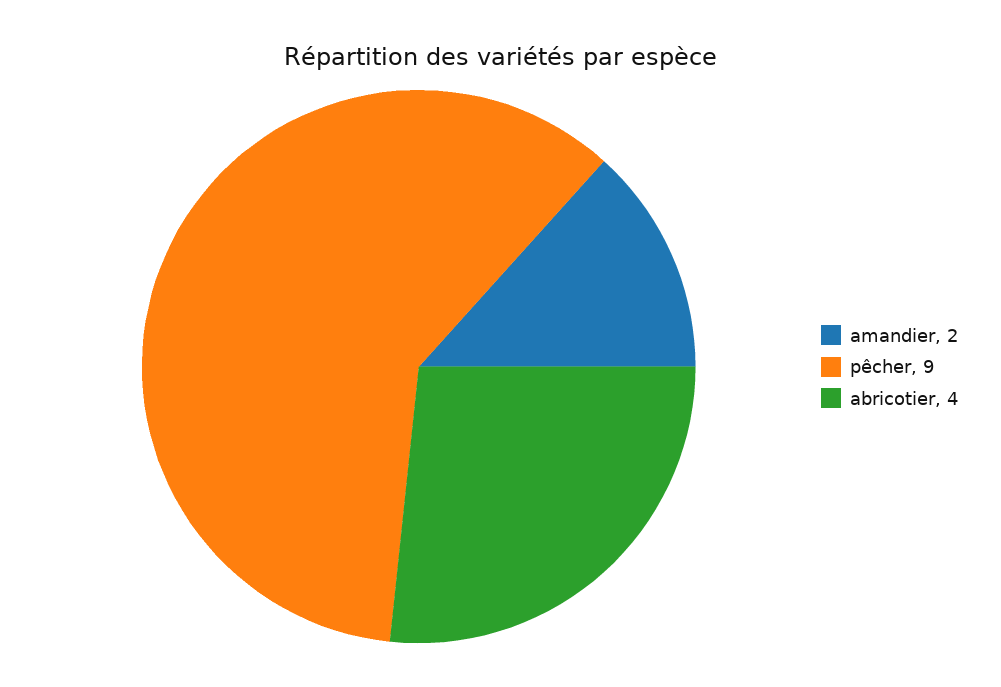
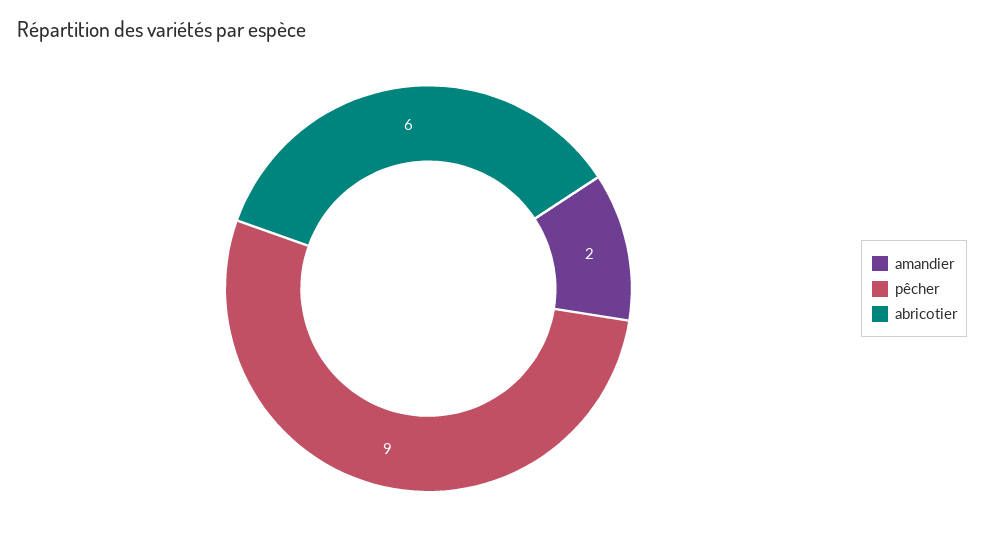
abricotier: 4 -> 6

